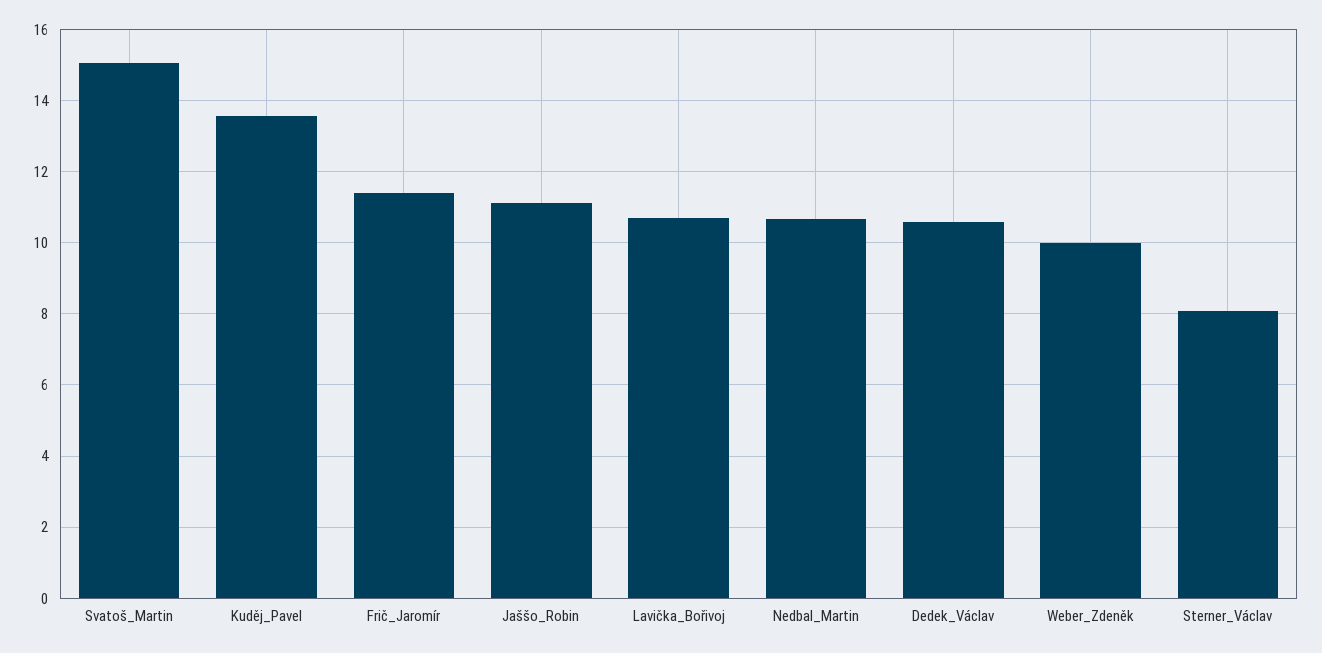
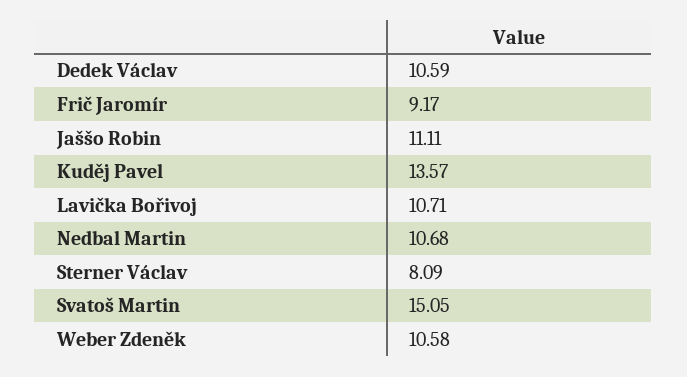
Frič_Jaromír: 11.4 -> 9.17
Weber_Zdeněk: 10 -> 10.58

